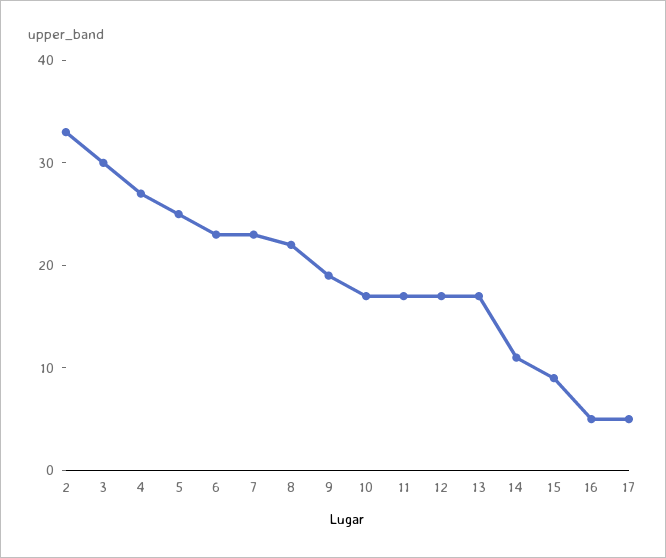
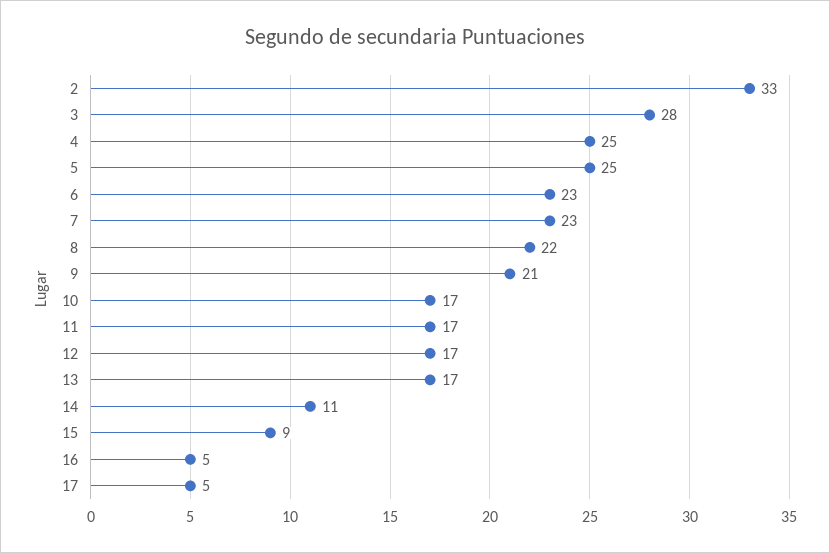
3: 30 -> 28
4: 27 -> 25
9: 19 -> 21

